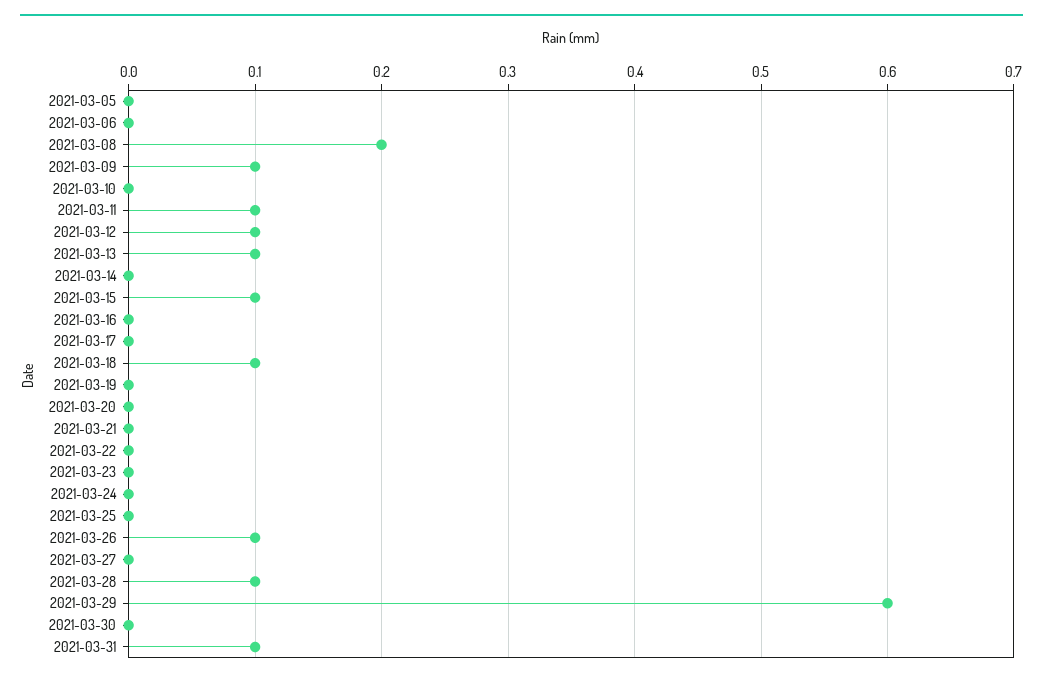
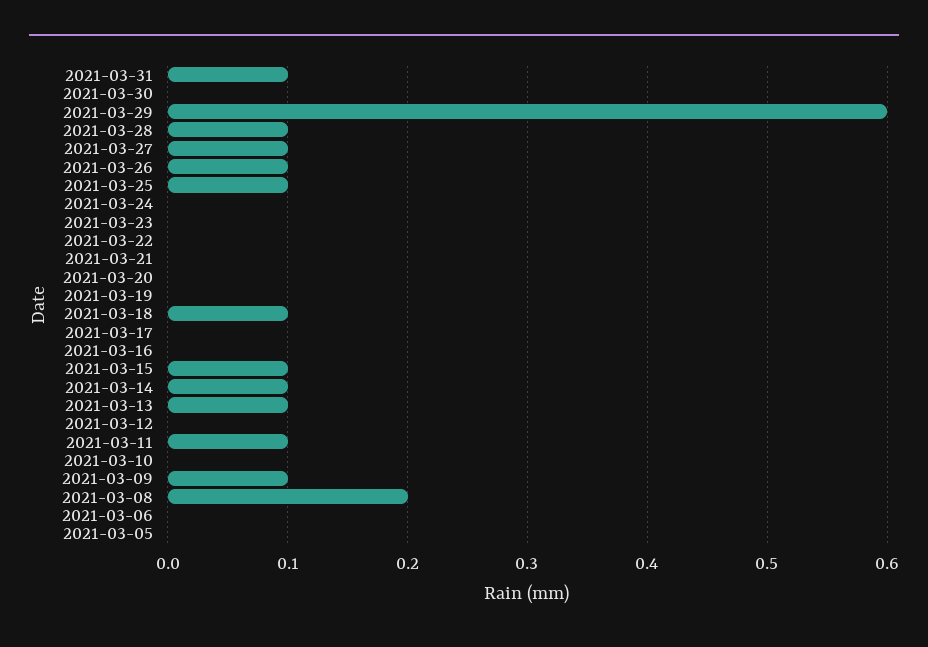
2021-03-12: 0.1 -> 0
2021-03-14: 0 -> 0.1
2021-03-25: 0 -> 0.1
2021-03-27: 0 -> 0.1

